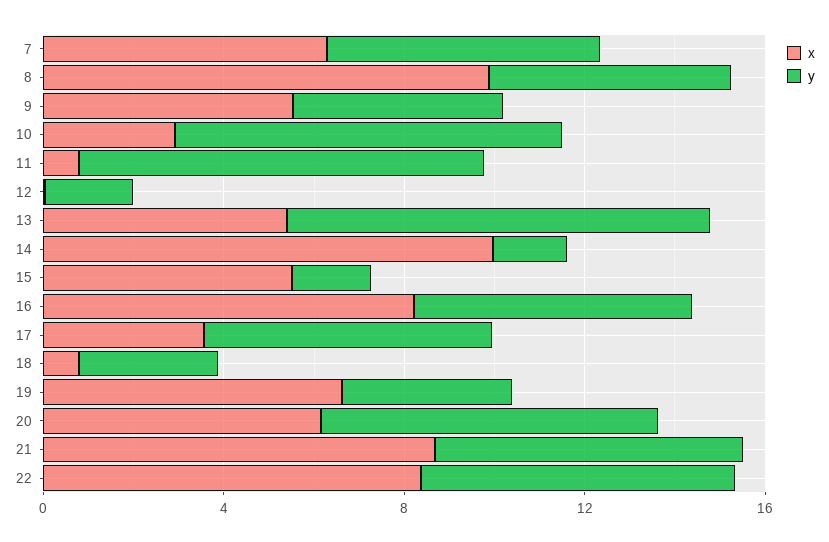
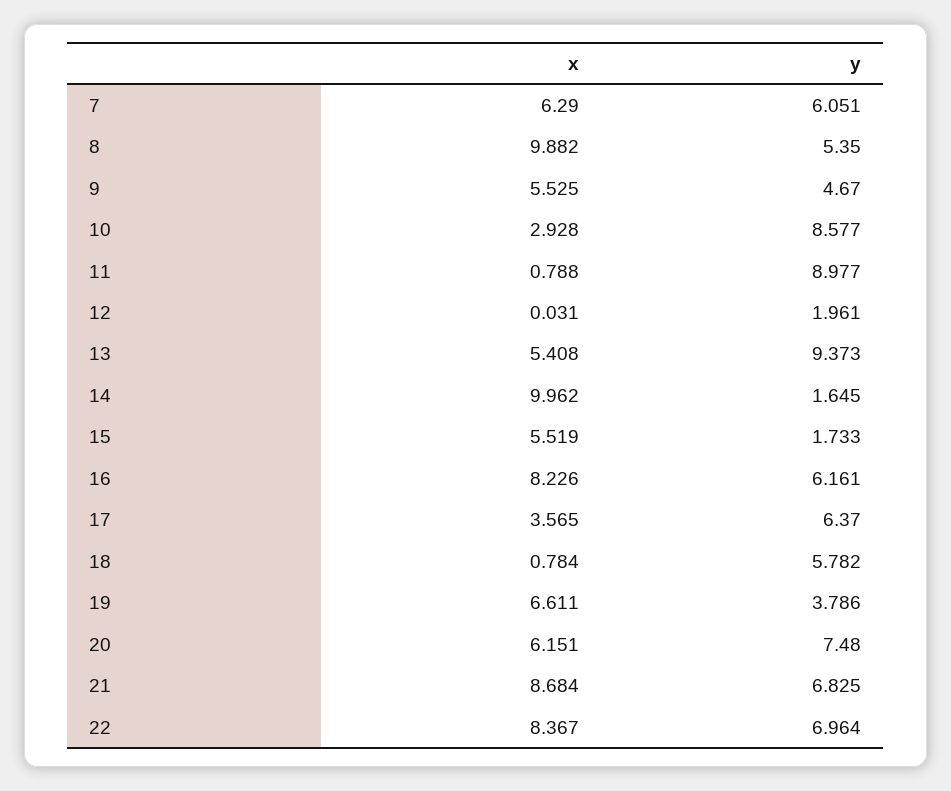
y, 18: 3 -> 5.782

